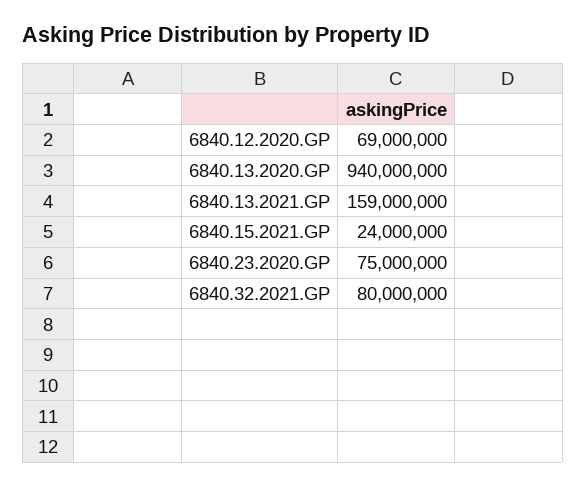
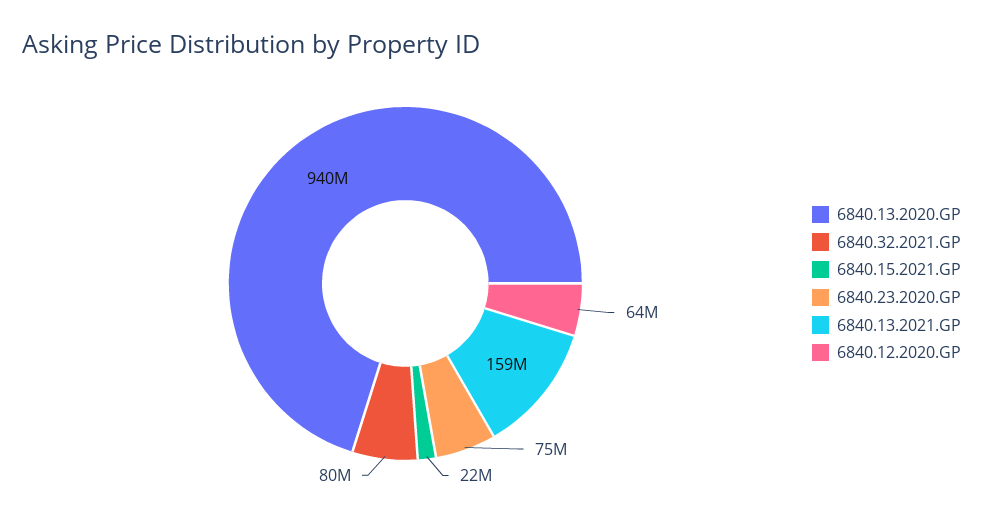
6840.12.2020.GP: 69000000 -> 64000000
6840.15.2021.GP: 24000000 -> 22000000

